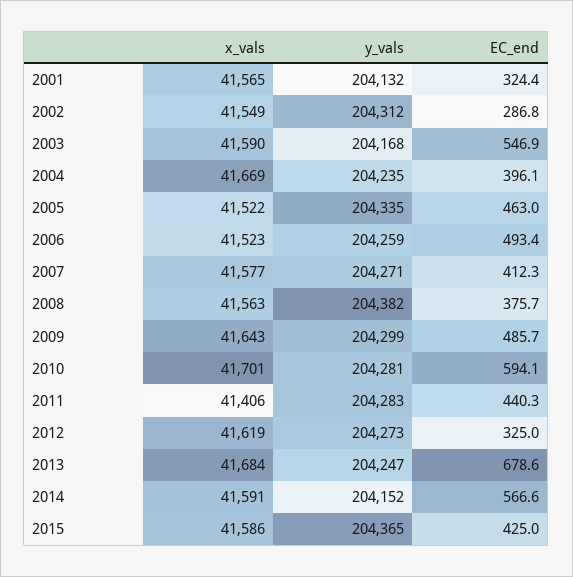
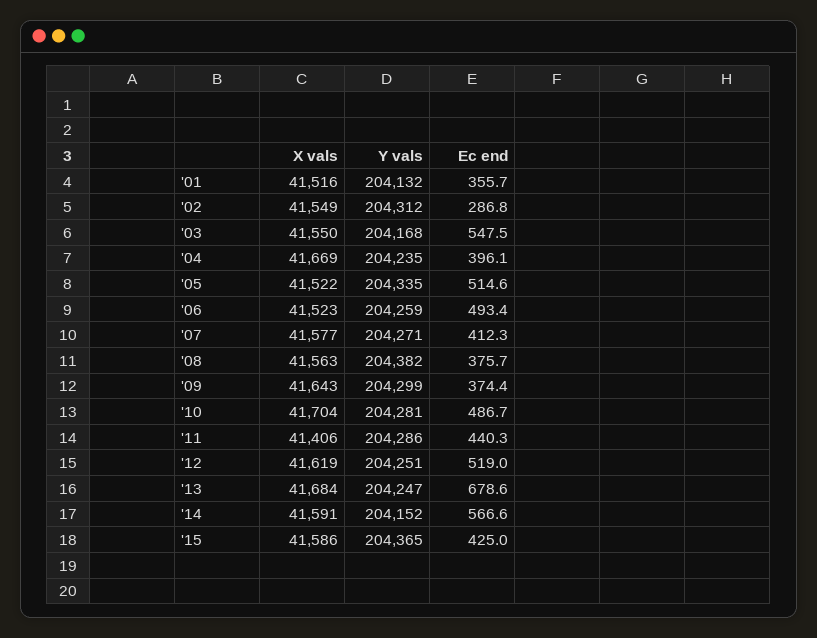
x_vals, 2001: 41565 -> 41516
EC_end, 2001: 324.4 -> 355.7
x_vals, 2003: 41590 -> 41550
EC_end, 2003: 546.9 -> 547.5
EC_end, 2005: 463 -> 514.6
EC_end, 2009: 485.7 -> 374.4
x_vals, 2010: 41701 -> 41704
EC_end, 2010: 594.1 -> 486.7
y_vals, 2011: 204283 -> 204286
y_vals, 2012: 204273 -> 204251
EC_end, 2012: 325 -> 519

